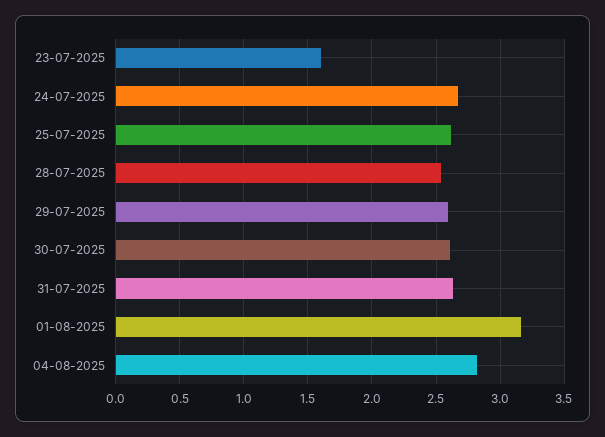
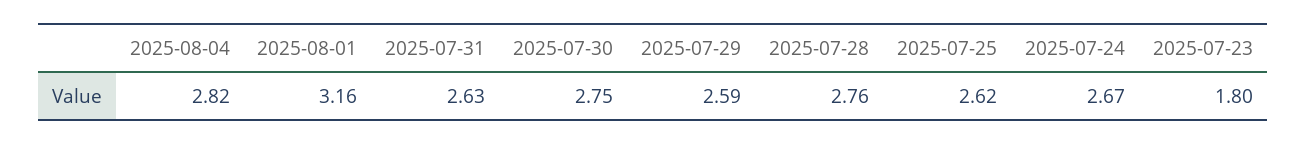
23-07-2025: 1.6 -> 1.8
28-07-2025: 2.55 -> 2.76
30-07-2025: 2.6 -> 2.75

